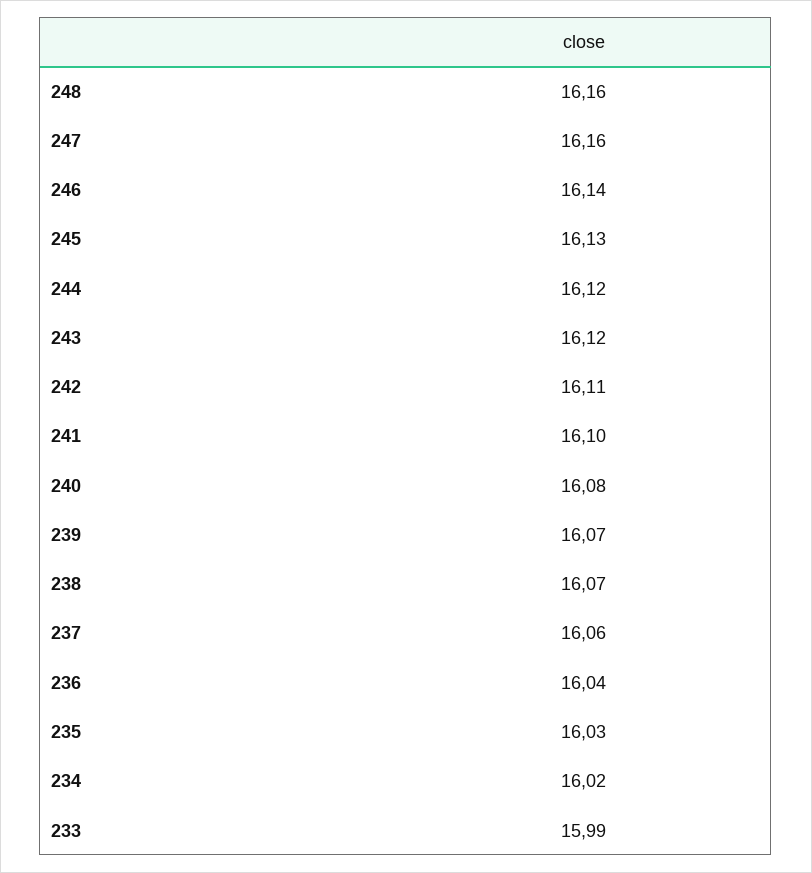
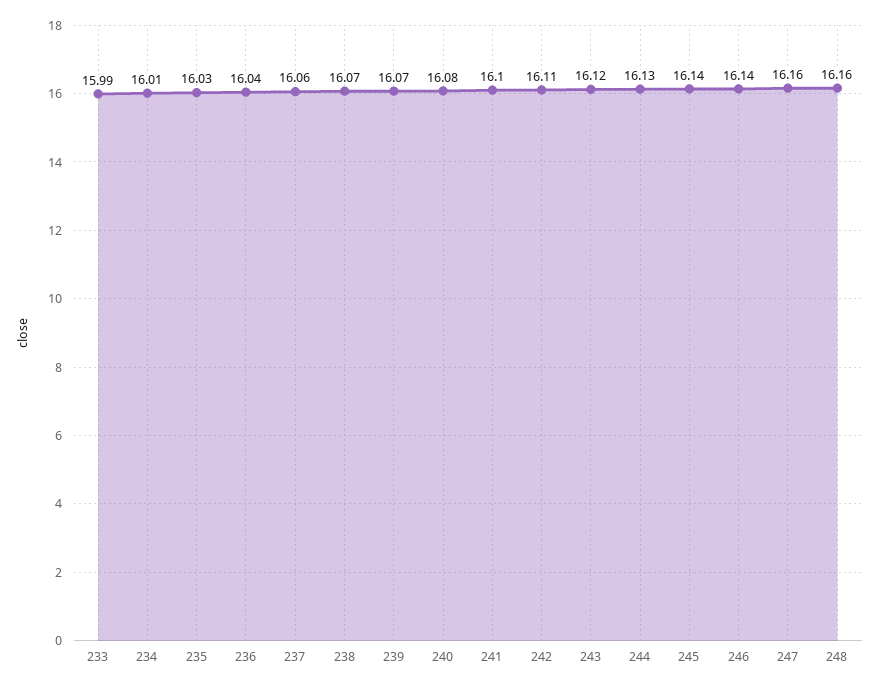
245: 16.13 -> 16.14
244: 16.12 -> 16.13
234: 16.02 -> 16.01

